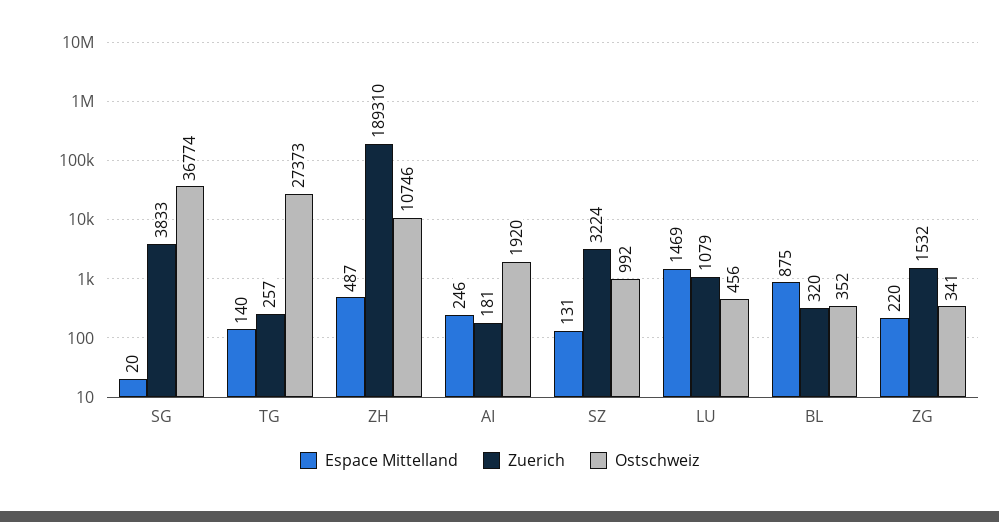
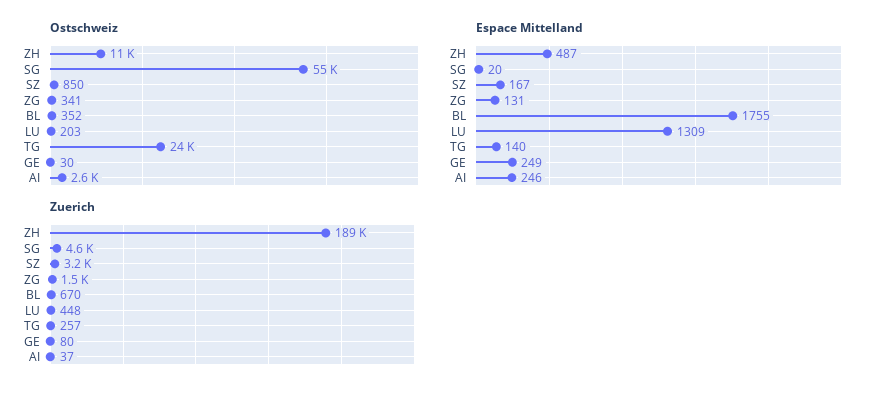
Zuerich, SG: 3833 -> 4600
Ostschweiz, SG: 36774 -> 55000
Ostschweiz, TG: 27373 -> 24000
Zuerich, AI: 181 -> 37
Ostschweiz, AI: 1920 -> 2600
Espace Mittelland, SZ: 131 -> 167
Ostschweiz, SZ: 992 -> 850
Espace Mittelland, LU: 1469 -> 1309
Zuerich, LU: 1079 -> 448
Ostschweiz, LU: 456 -> 203
Espace Mittelland, BL: 875 -> 1755
Zuerich, BL: 320 -> 670
Espace Mittelland, ZG: 220 -> 131
Ostschweiz, GE: none -> 30
Espace Mittelland, GE: none -> 249
Zuerich, GE: none -> 80

